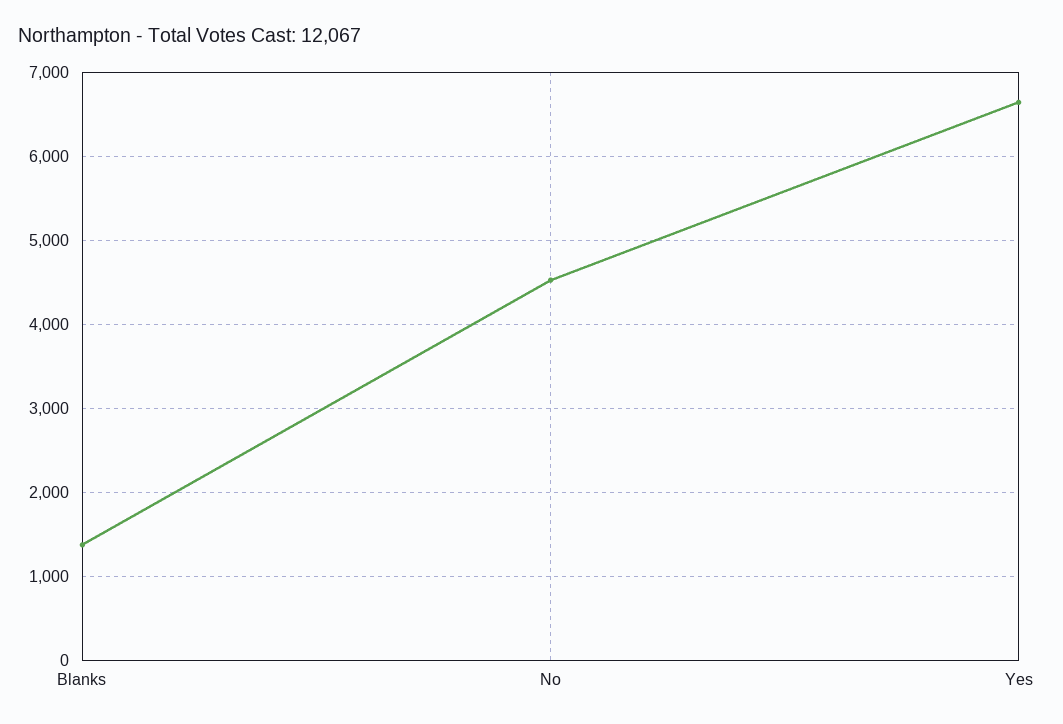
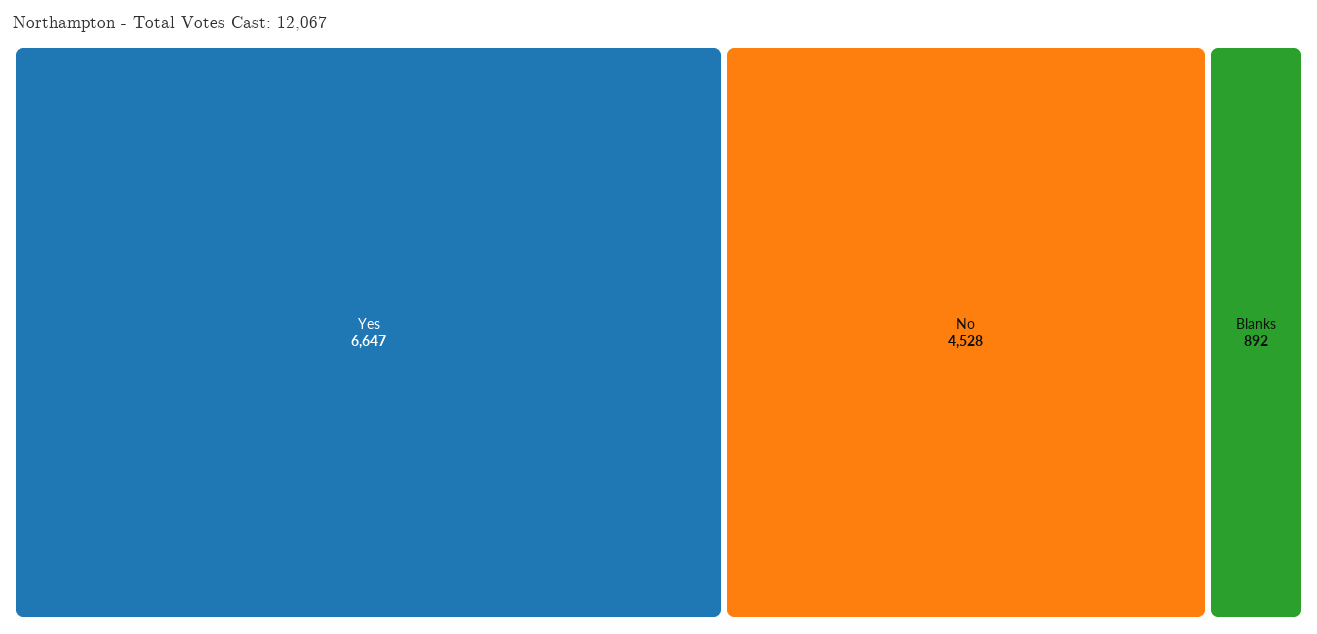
Blanks: 1400 -> 892

